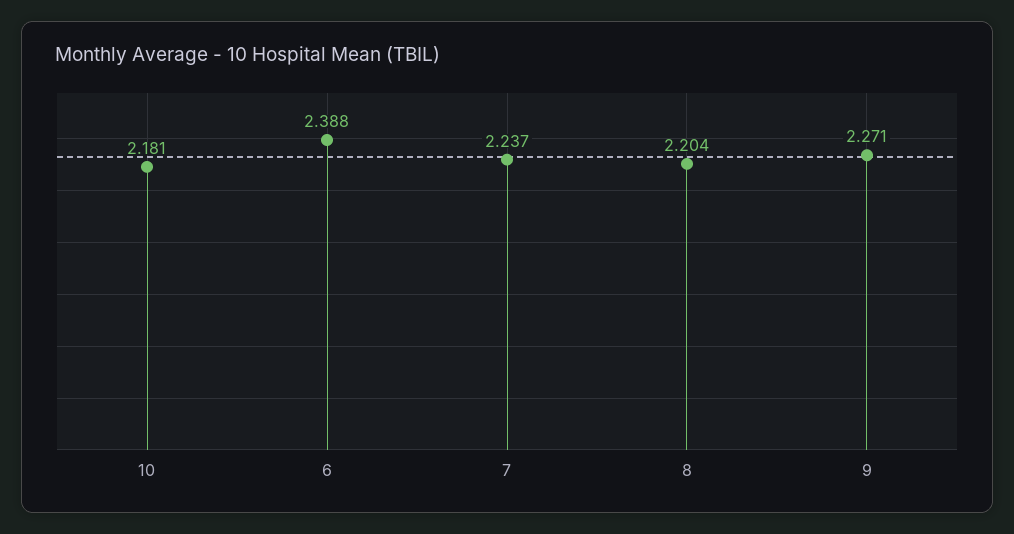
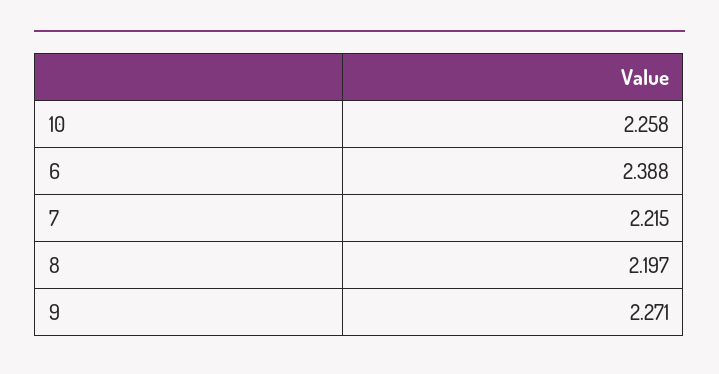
10: 2.181 -> 2.258
7: 2.237 -> 2.215
8: 2.204 -> 2.197

